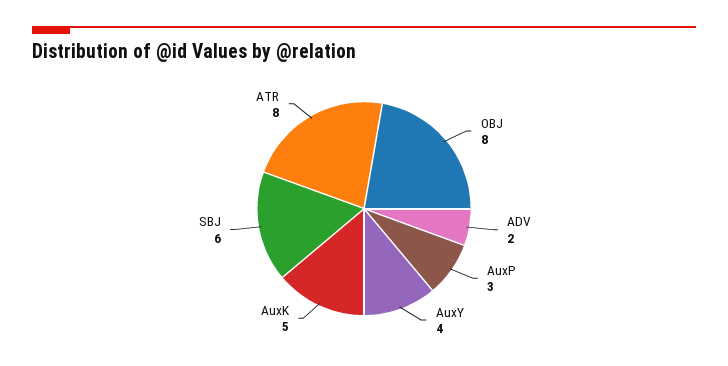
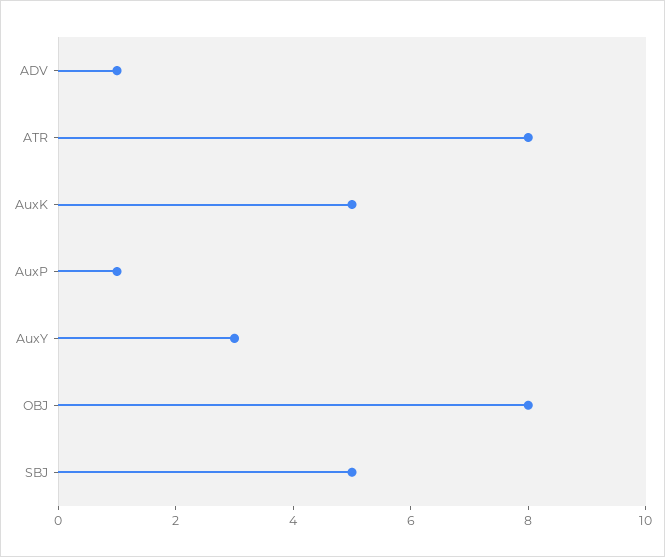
ADV: 2 -> 1
AuxP: 3 -> 1
AuxY: 4 -> 3
SBJ: 6 -> 5

